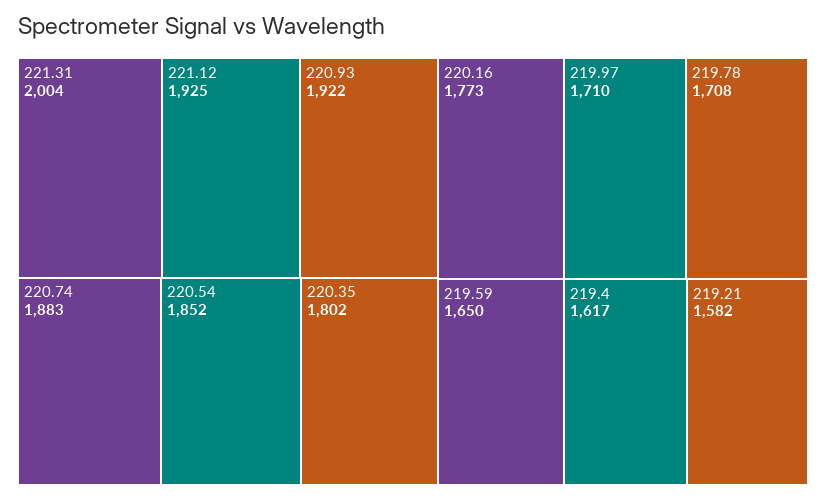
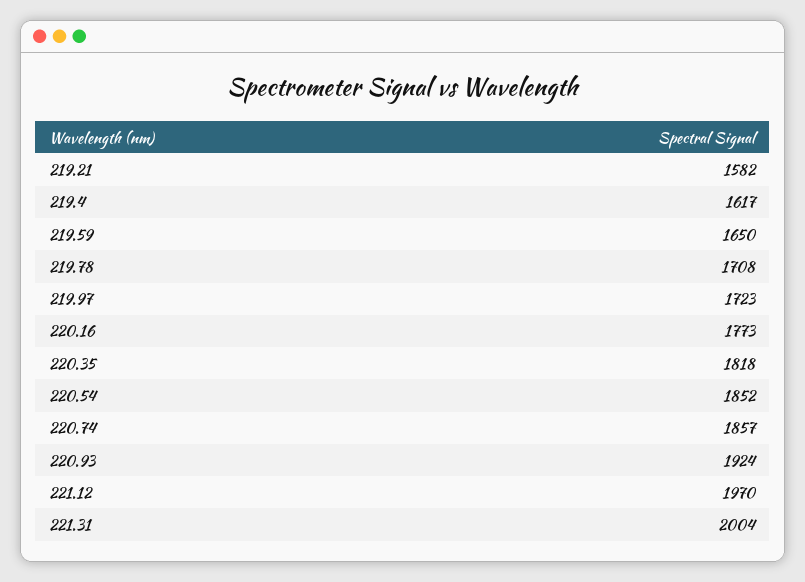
221.12: 1925 -> 1970
220.93: 1922 -> 1924
220.74: 1883 -> 1857
220.35: 1802 -> 1818
219.97: 1710 -> 1723

